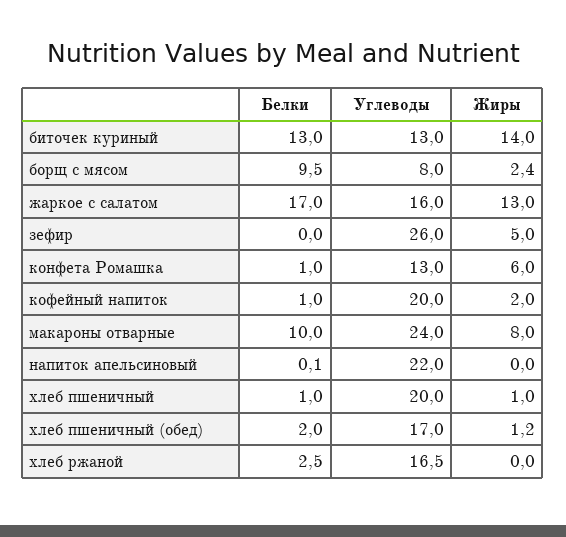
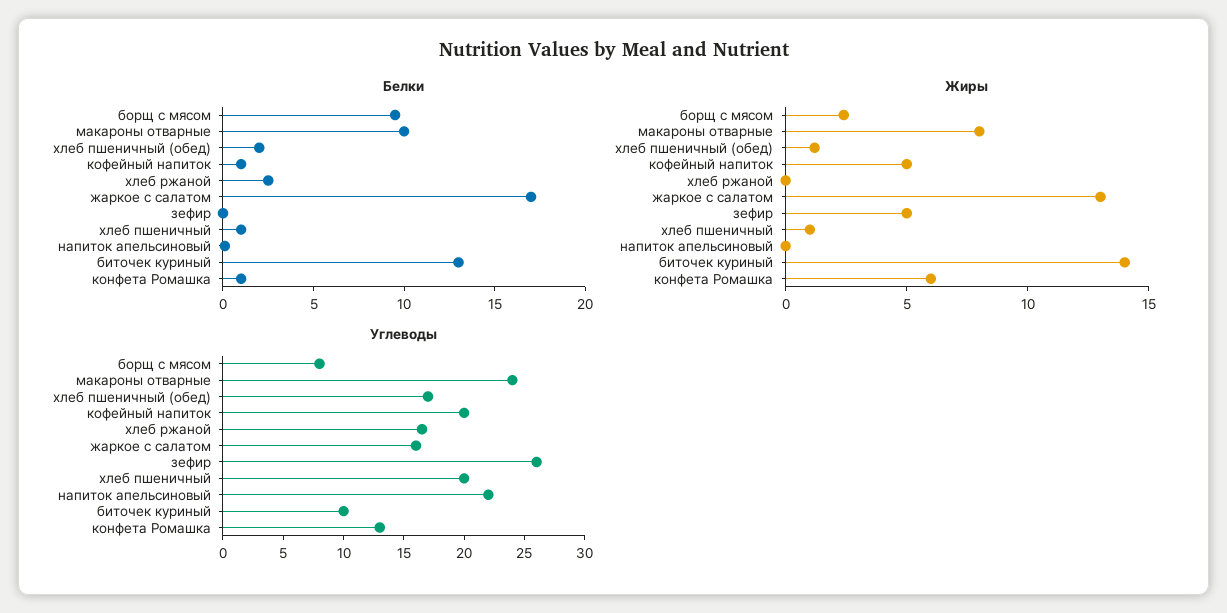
Углеводы, биточек куриный: 13 -> 10
Жиры, кофейный напиток: 2 -> 5

